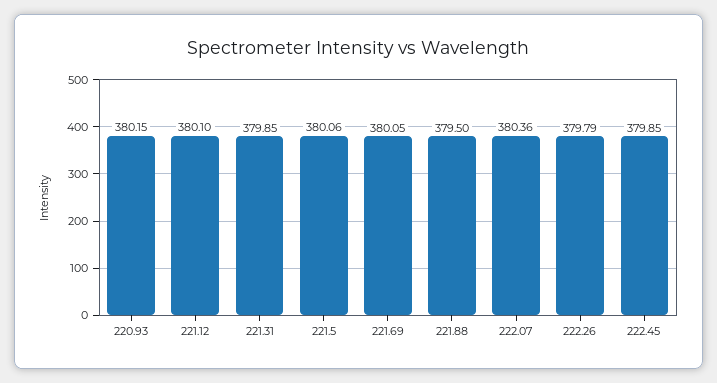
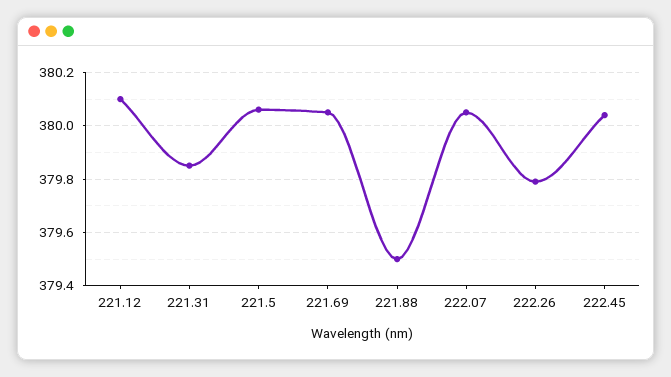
220.93: 380.15 -> none
222.07: 380.36 -> 380.05
222.45: 379.85 -> 380.05

